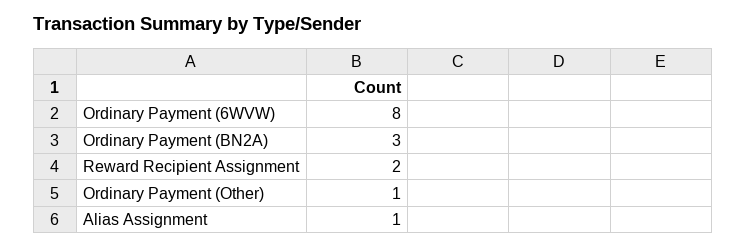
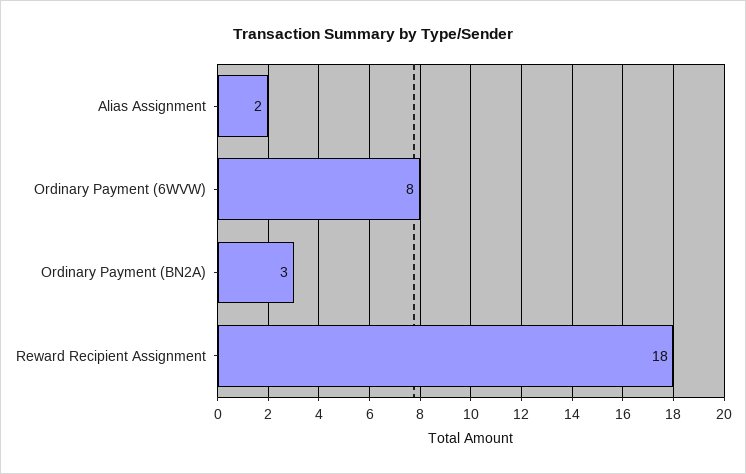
Reward Recipient Assignment: 2 -> 18
Ordinary Payment (Other): 1 -> none
Alias Assignment: 1 -> 2

